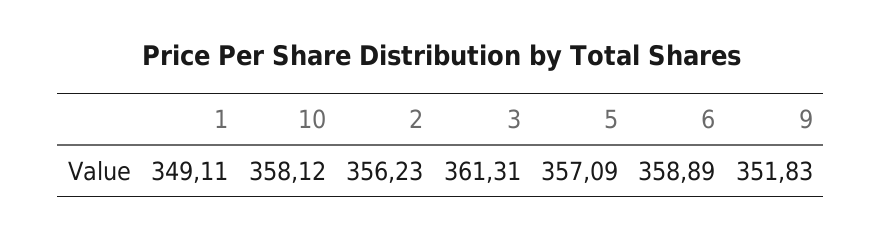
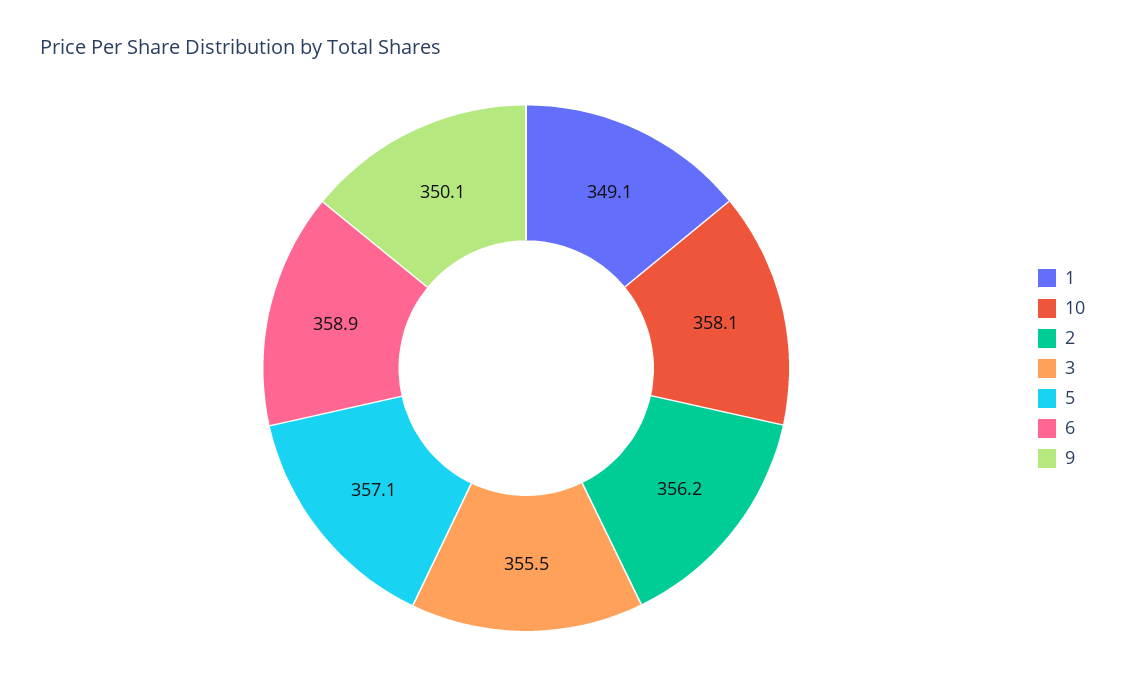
3: 361.31 -> 355.5
9: 351.83 -> 350.1

